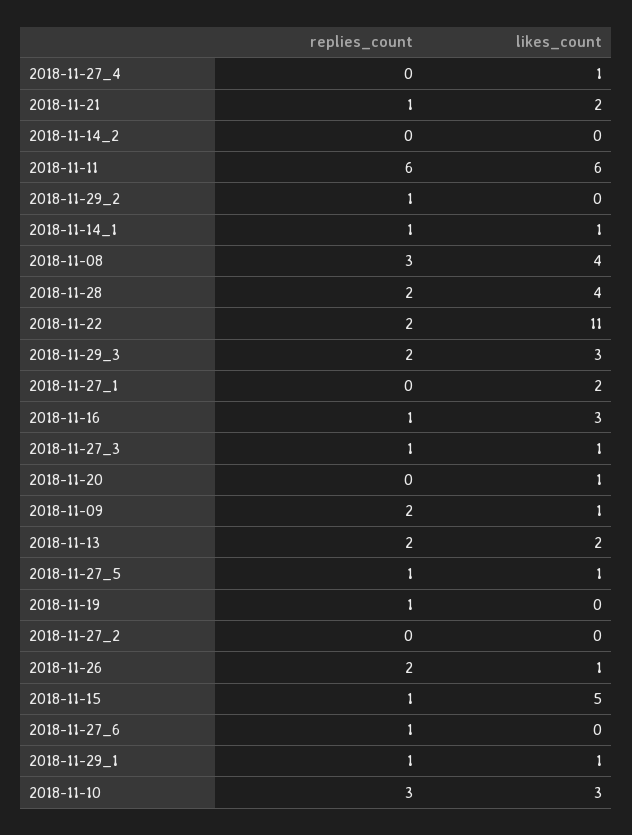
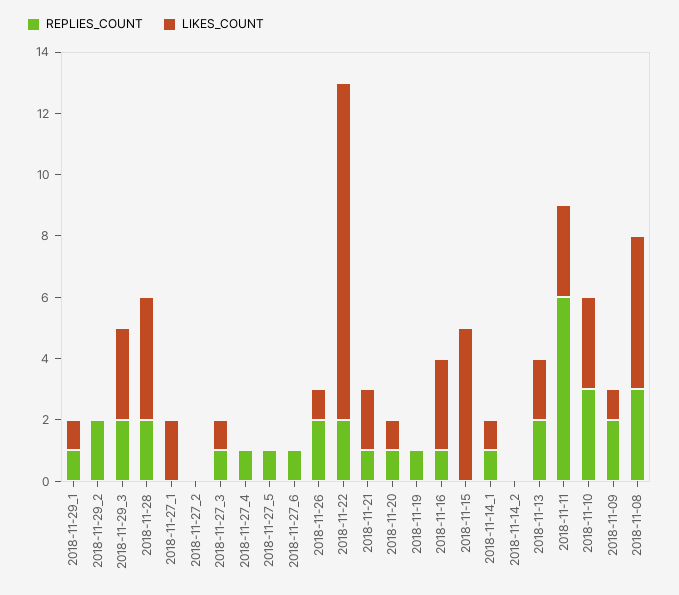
replies_count, 2018-11-27_4: 0 -> 1
likes_count, 2018-11-27_4: 1 -> 0
likes_count, 2018-11-11: 6 -> 3
replies_count, 2018-11-29_2: 1 -> 2
likes_count, 2018-11-08: 4 -> 5
replies_count, 2018-11-20: 0 -> 1
likes_count, 2018-11-27_5: 1 -> 0
replies_count, 2018-11-15: 1 -> 0

